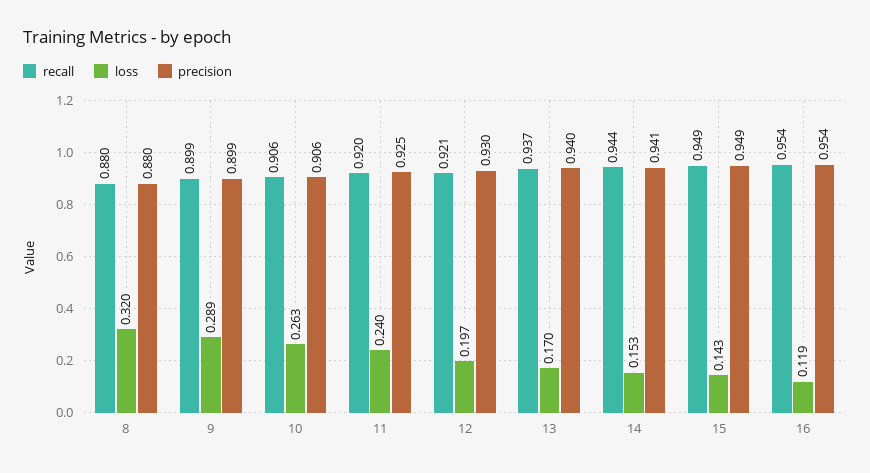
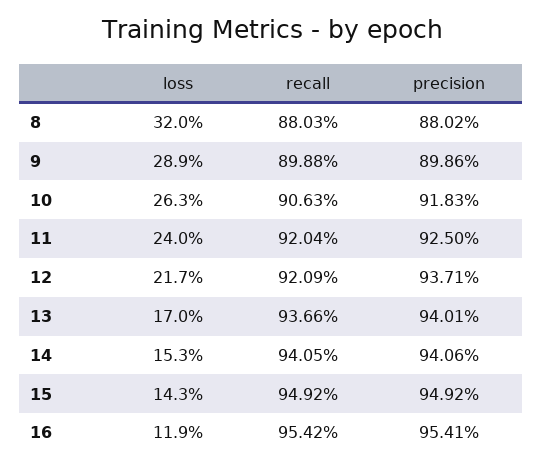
precision, 10: 0.906 -> 0.9183
loss, 12: 0.197 -> 0.217
precision, 12: 0.93 -> 0.9371
recall, 14: 0.944 -> 0.9405

